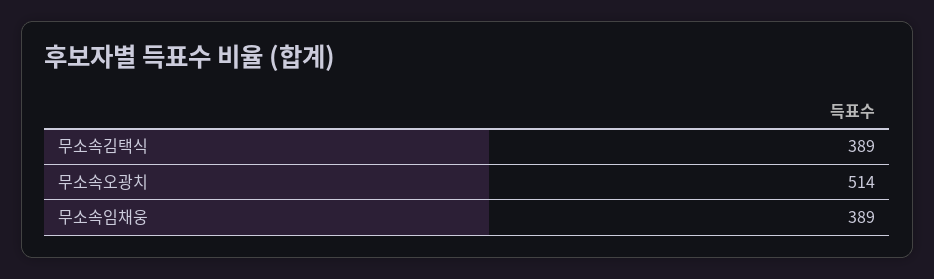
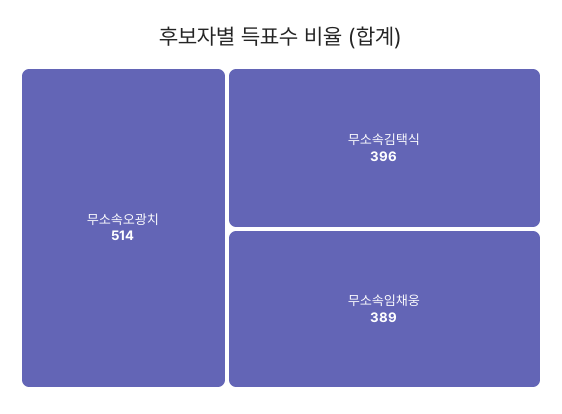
무소속김택식: 389 -> 396

